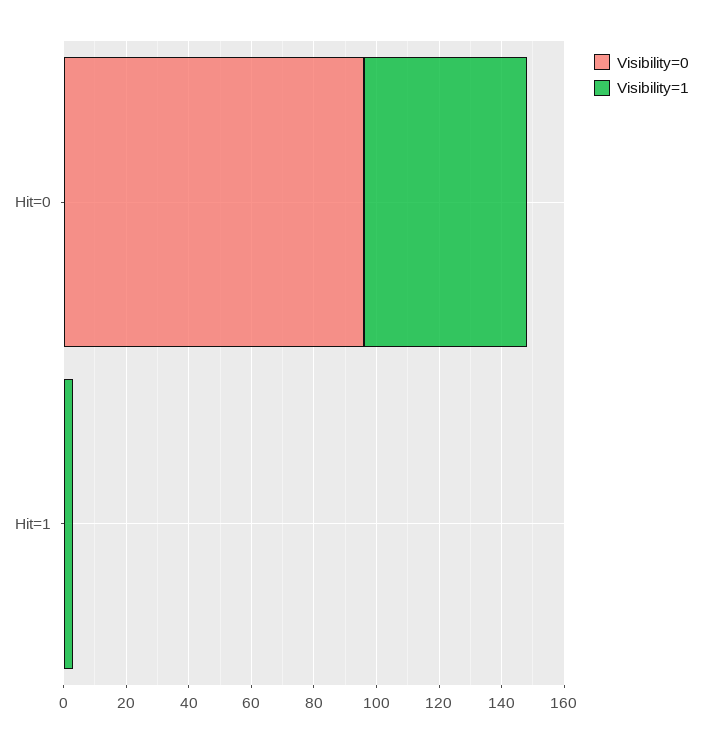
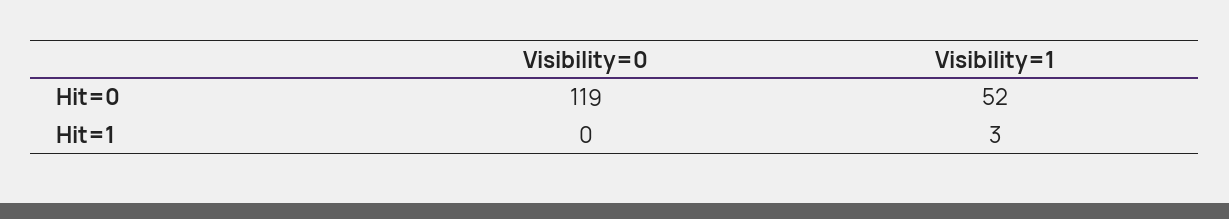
Visibility=0, Hit=0: 95 -> 119

